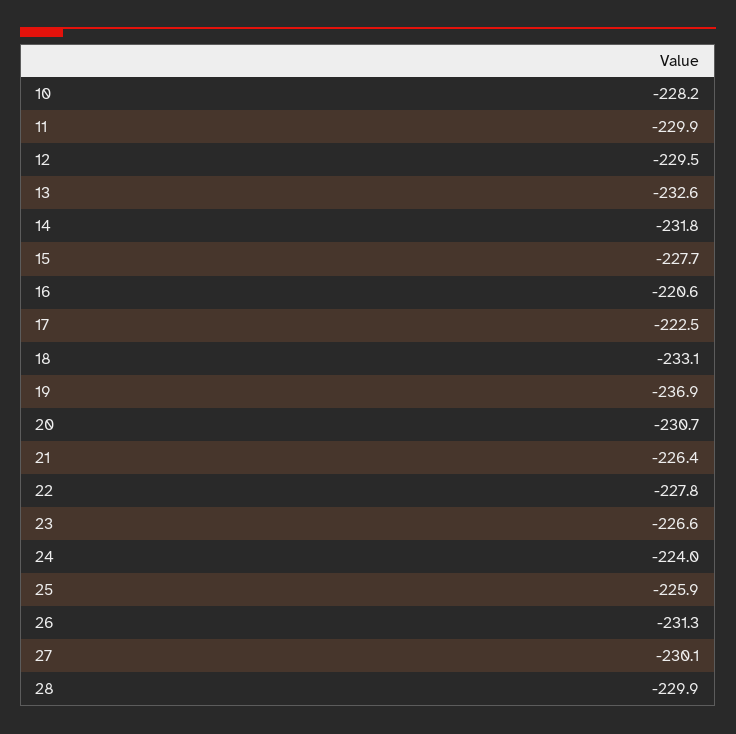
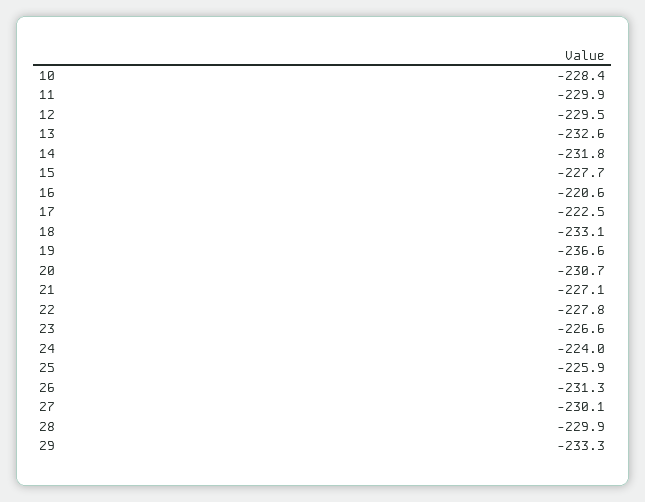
10: -228.2 -> -228.4
19: -236.9 -> -236.6
21: -226.4 -> -227.1
29: none -> -233.3

